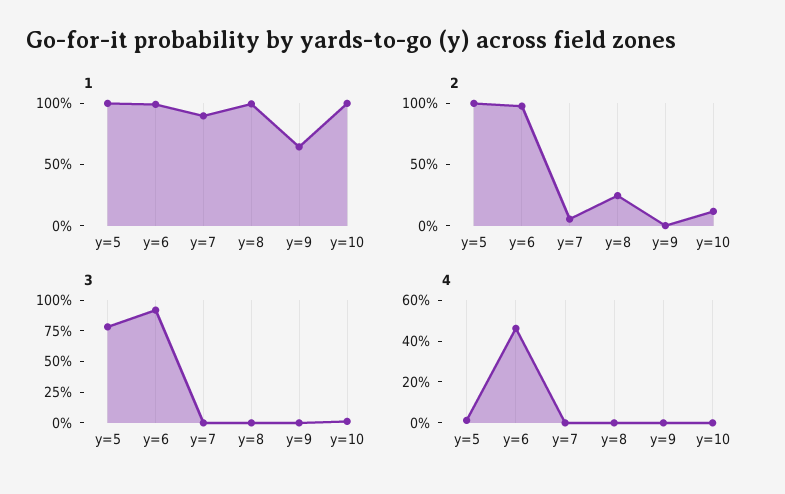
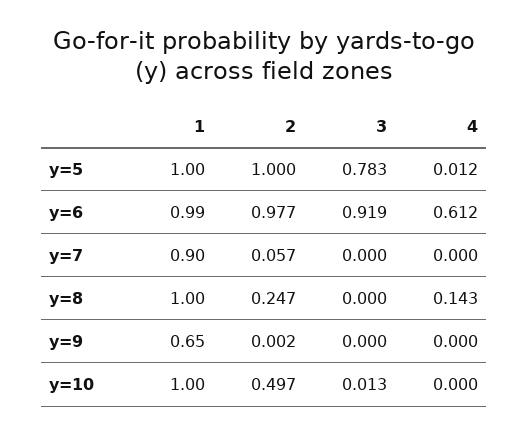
2, y=10: 0.1 -> 0.497
4, y=6: 0.45 -> 0.612
4, y=8: 0 -> 0.143

